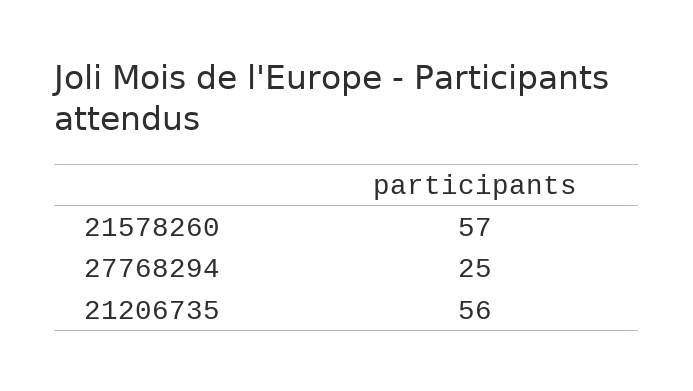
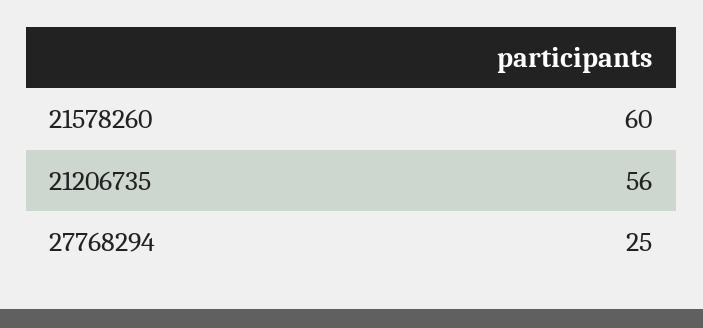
21578260: 57 -> 60

